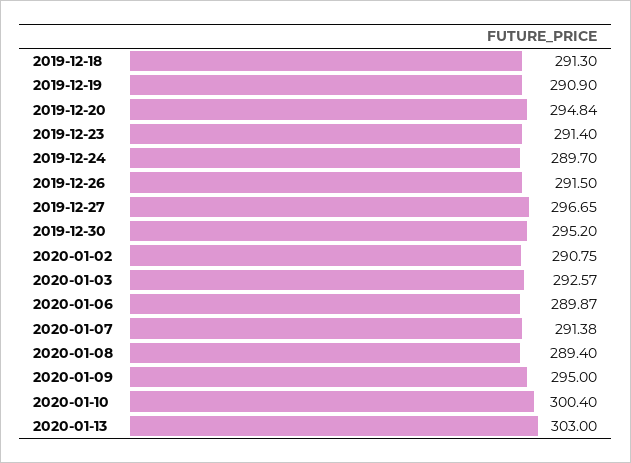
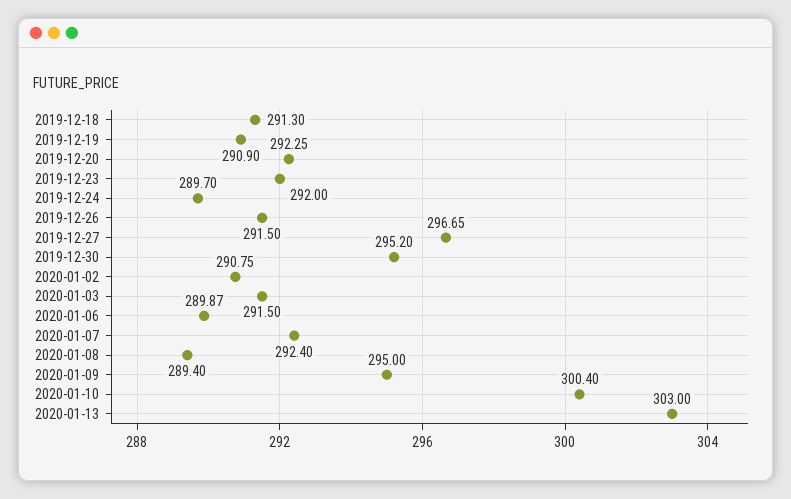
2019-12-20: 294.84 -> 292.25
2019-12-23: 291.4 -> 292
2020-01-03: 292.57 -> 291.5
2020-01-07: 291.38 -> 292.4

